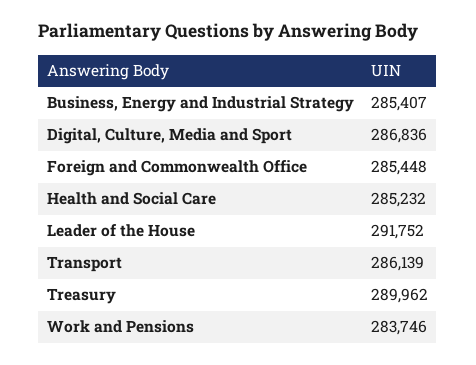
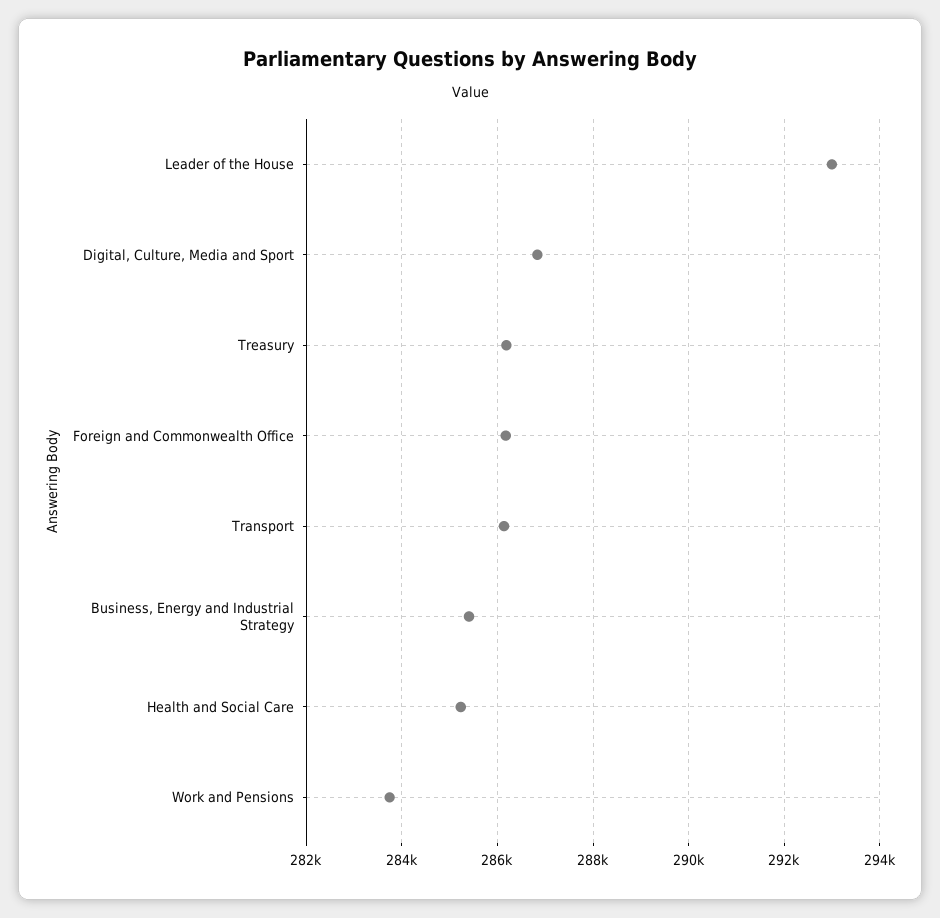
Foreign and Commonwealth Office: 285448 -> 286200
Leader of the House: 291752 -> 293000
Treasury: 289962 -> 286200

